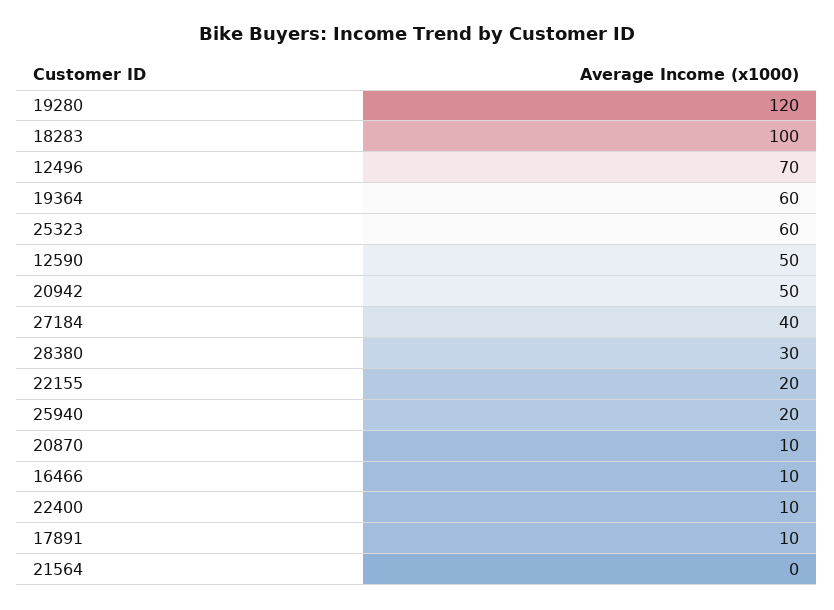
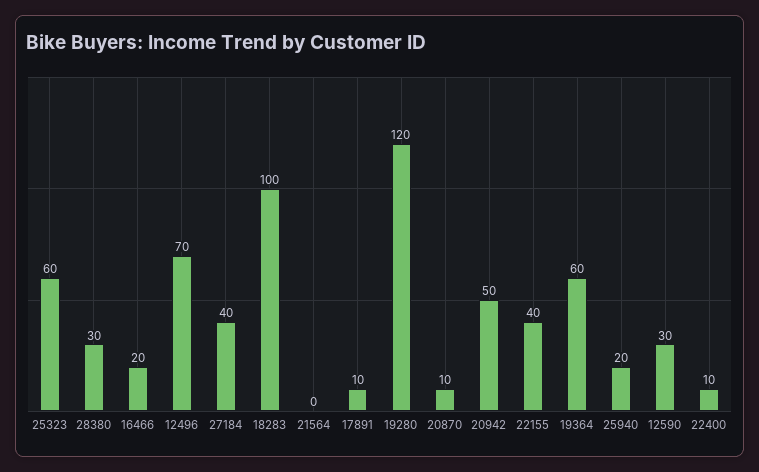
12590: 50 -> 30
22155: 20 -> 40
16466: 10 -> 20

